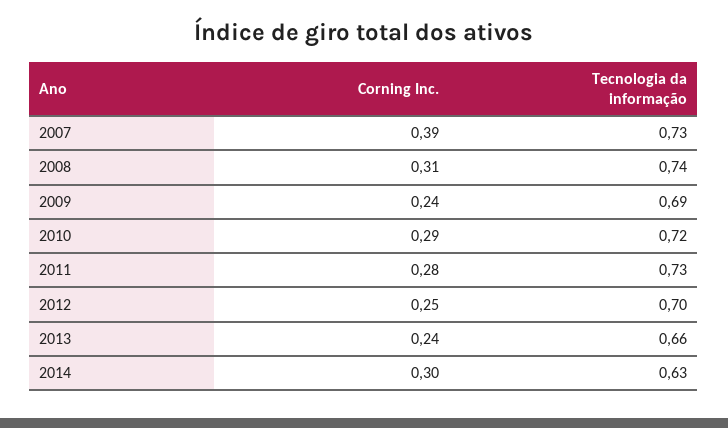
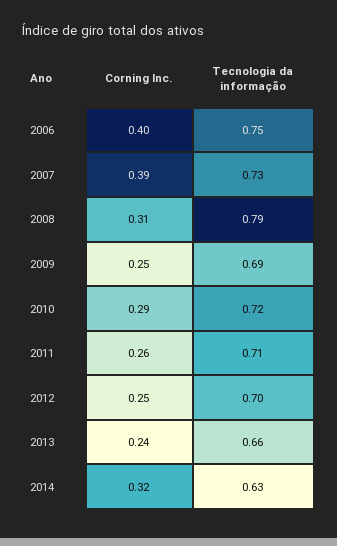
Tecnologia da informação, 2008: 0.74 -> 0.79
Corning Inc., 2009: 0.24 -> 0.25
Corning Inc., 2011: 0.28 -> 0.26
Tecnologia da informação, 2011: 0.73 -> 0.71
Corning Inc., 2014: 0.3 -> 0.32
Corning Inc., 2006: none -> 0.4
Tecnologia da informação, 2006: none -> 0.75

